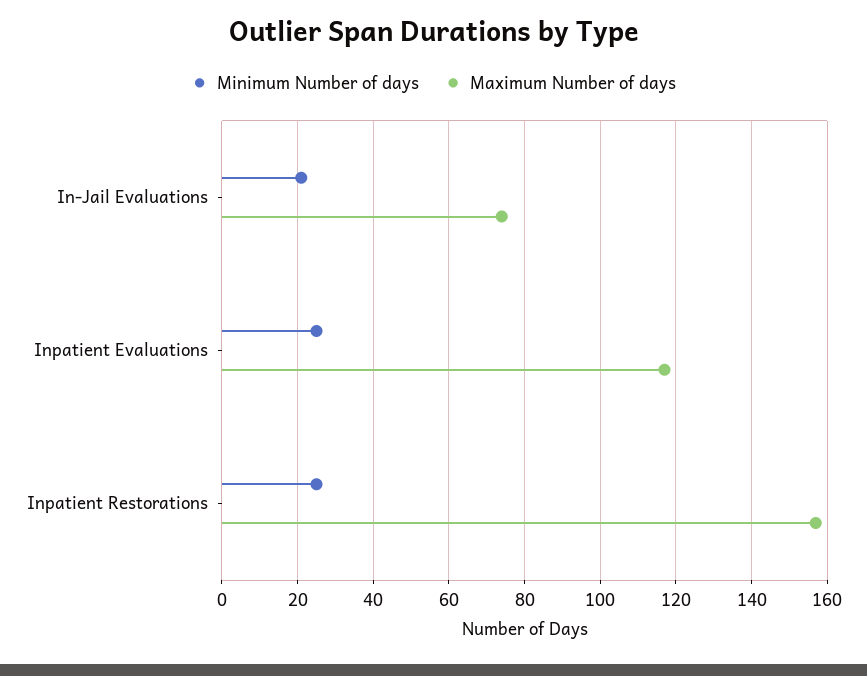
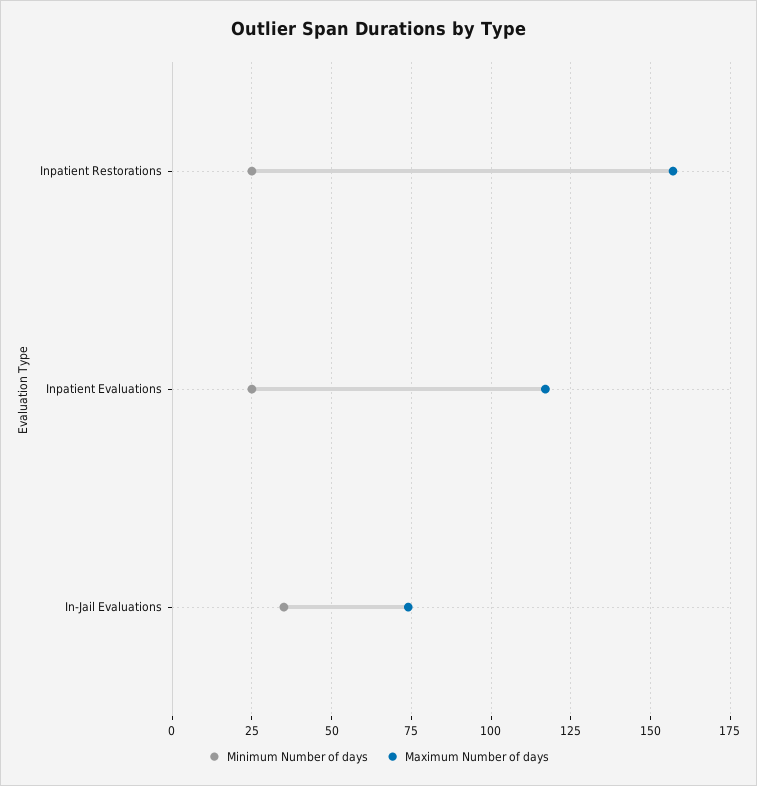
Minimum Number of days, In-Jail Evaluations: 20 -> 35

